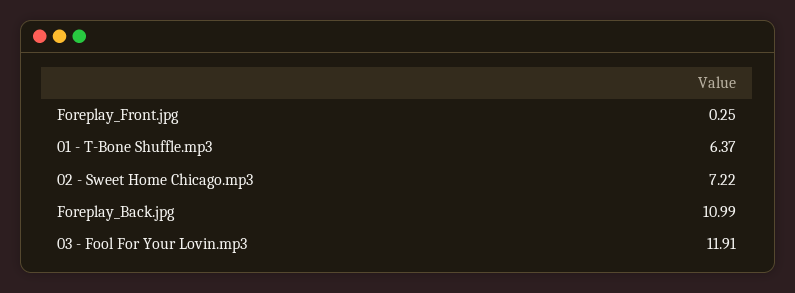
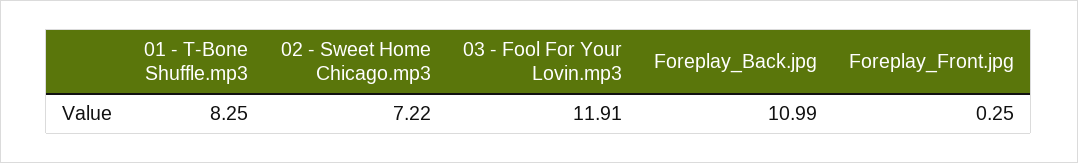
01 - T-Bone Shuffle.mp3: 6.37 -> 8.25

